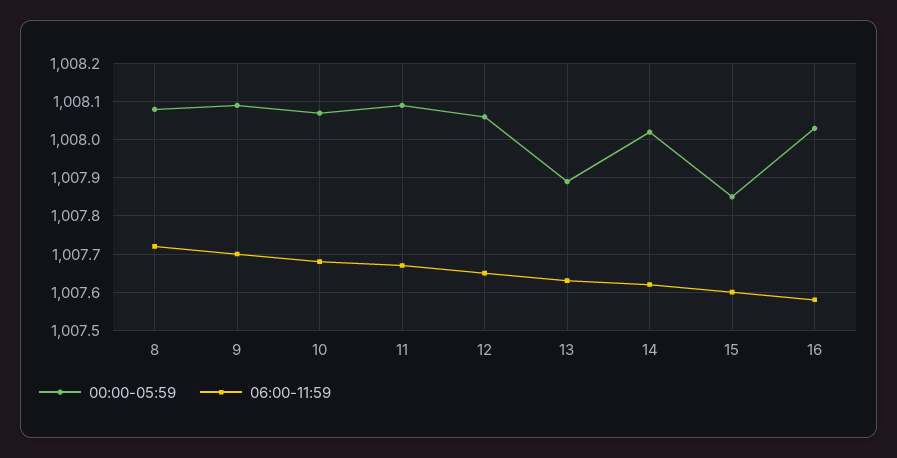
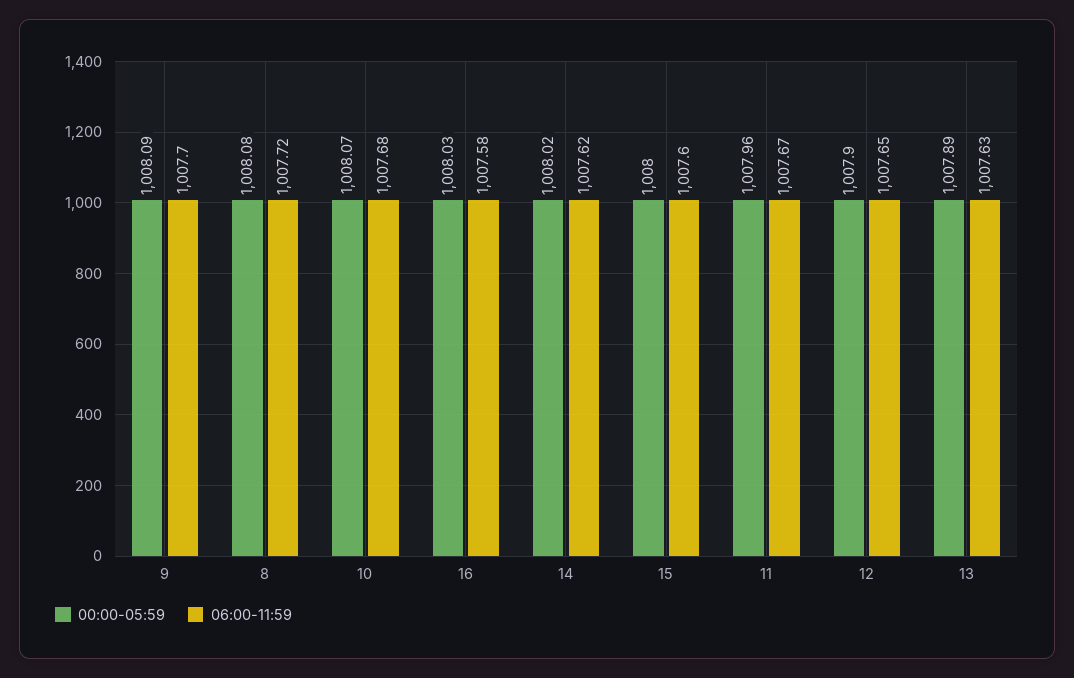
00:00-05:59, 11: 1008.1 -> 1007.96
00:00-05:59, 12: 1008.05 -> 1007.9
00:00-05:59, 15: 1007.85 -> 1008

